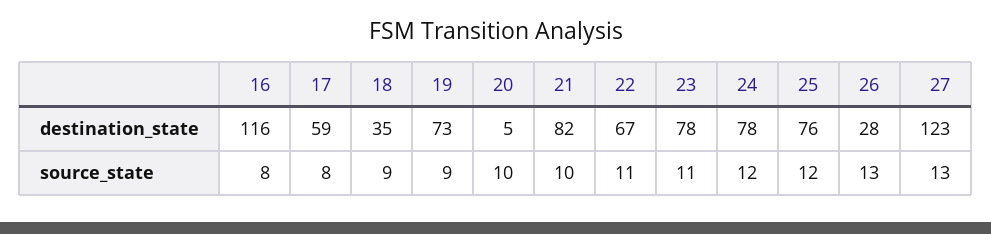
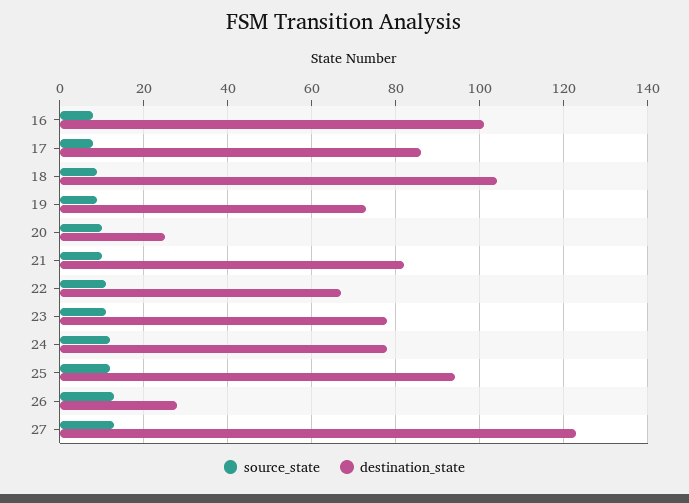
destination_state, 16: 116 -> 100
destination_state, 17: 59 -> 85
destination_state, 18: 35 -> 105
destination_state, 20: 5 -> 25
destination_state, 25: 76 -> 95

